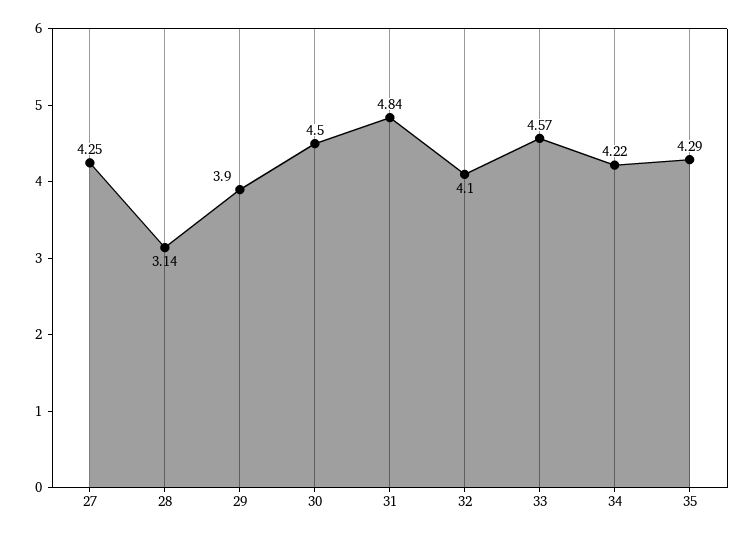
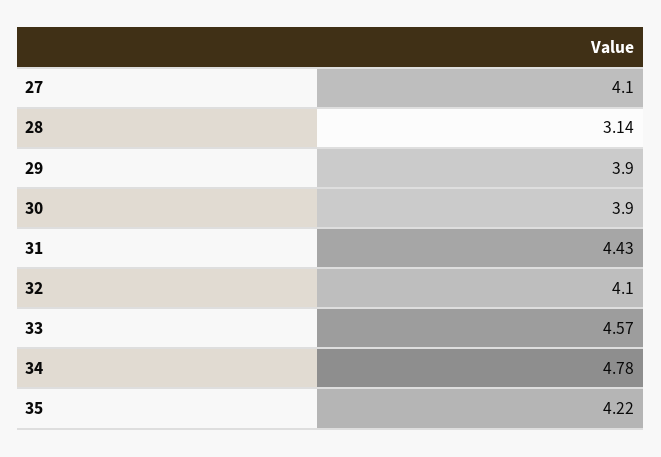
27: 4.25 -> 4.1
30: 4.5 -> 3.9
31: 4.84 -> 4.43
34: 4.22 -> 4.78
35: 4.29 -> 4.22

